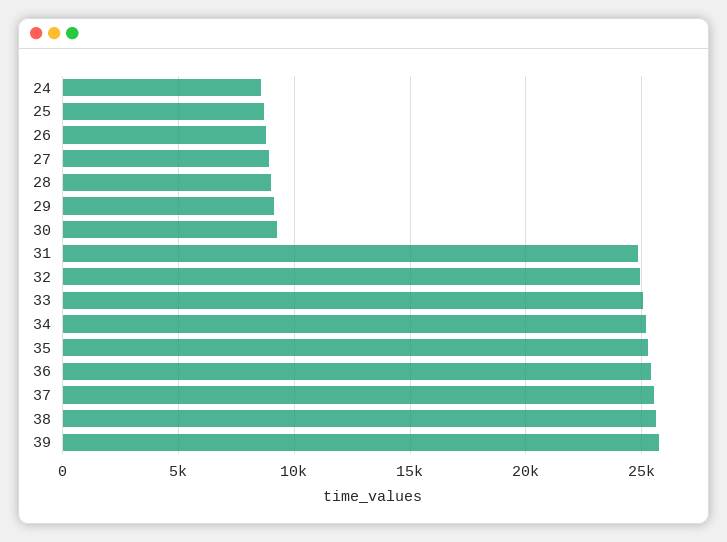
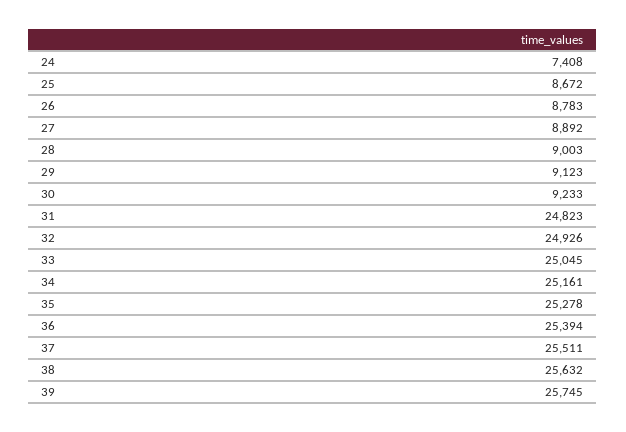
24: 8500 -> 7408

